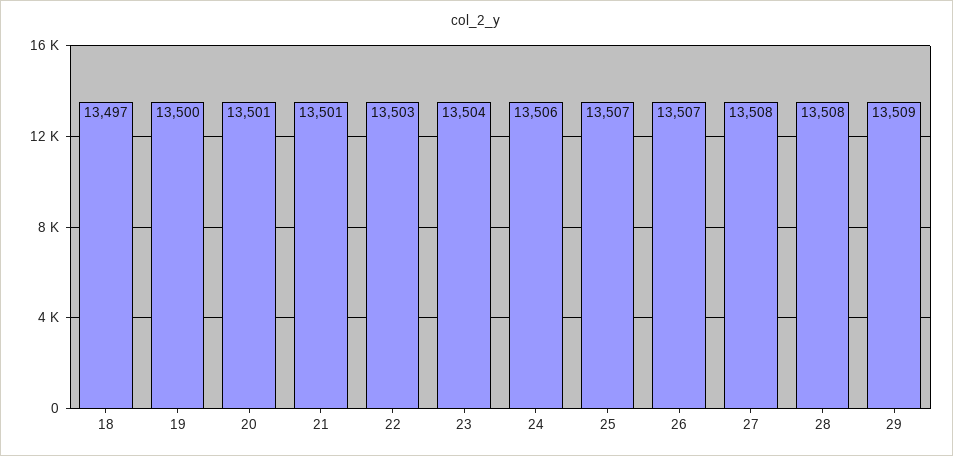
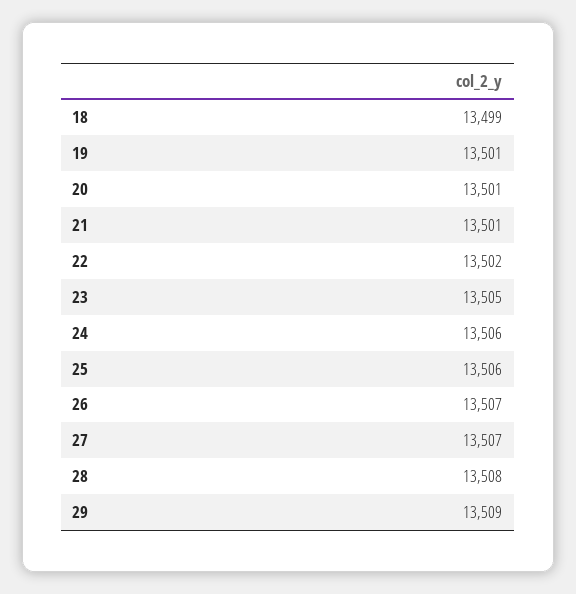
18: 13497 -> 13499
19: 13500 -> 13501
22: 13503 -> 13502
23: 13504 -> 13505
25: 13507 -> 13506
27: 13508 -> 13507

